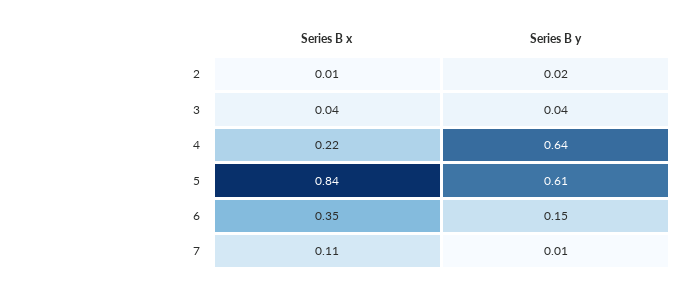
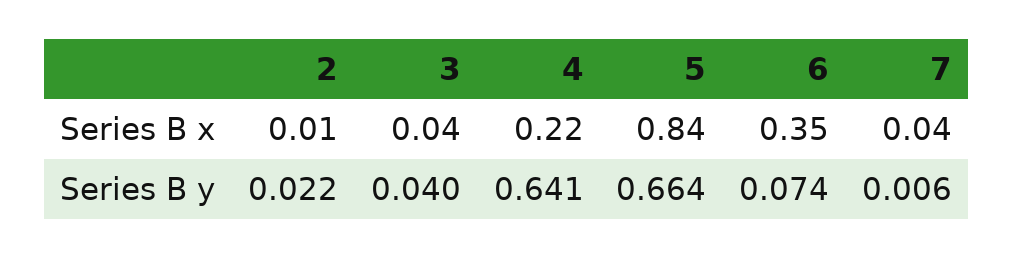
Series B y, 5: 0.61 -> 0.664
Series B y, 6: 0.15 -> 0.074
Series B x, 7: 0.11 -> 0.04

